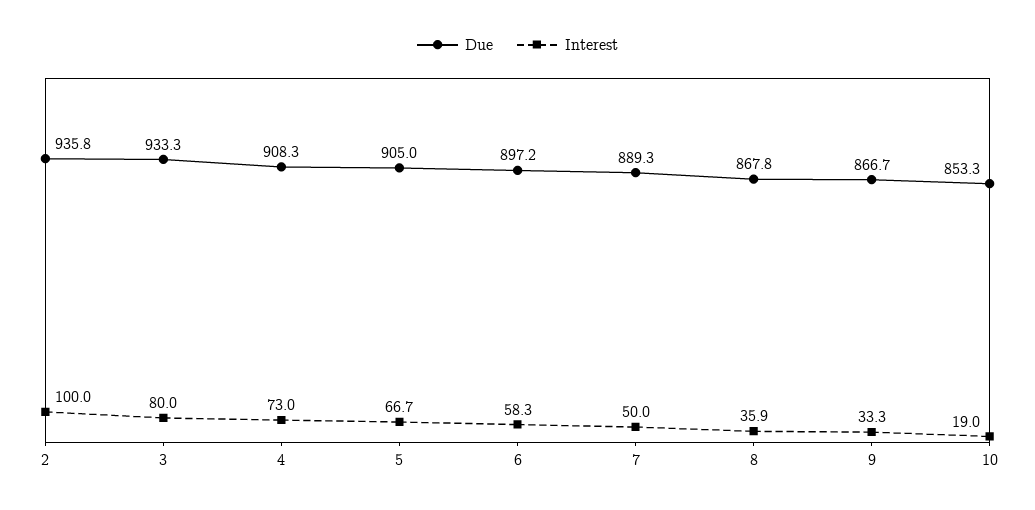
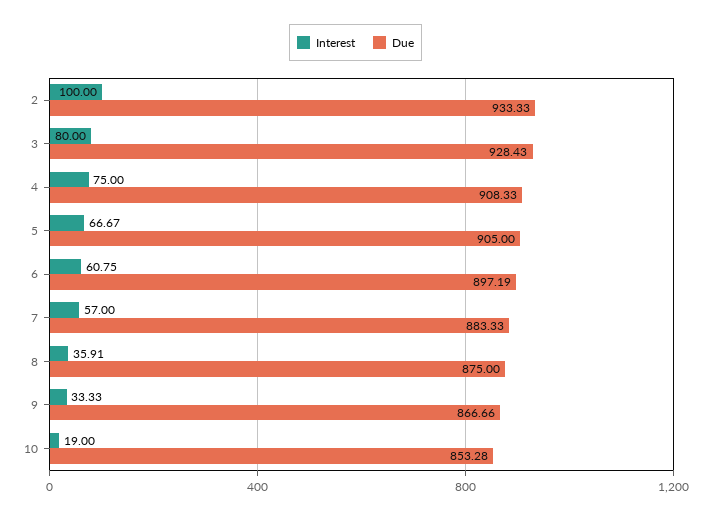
Due, 2: 935.8 -> 933.33
Due, 3: 933.3 -> 928.43
Interest, 4: 73 -> 75
Interest, 6: 58.3 -> 60.75
Due, 7: 889.3 -> 883.33
Interest, 7: 50 -> 57
Due, 8: 867.8 -> 875

